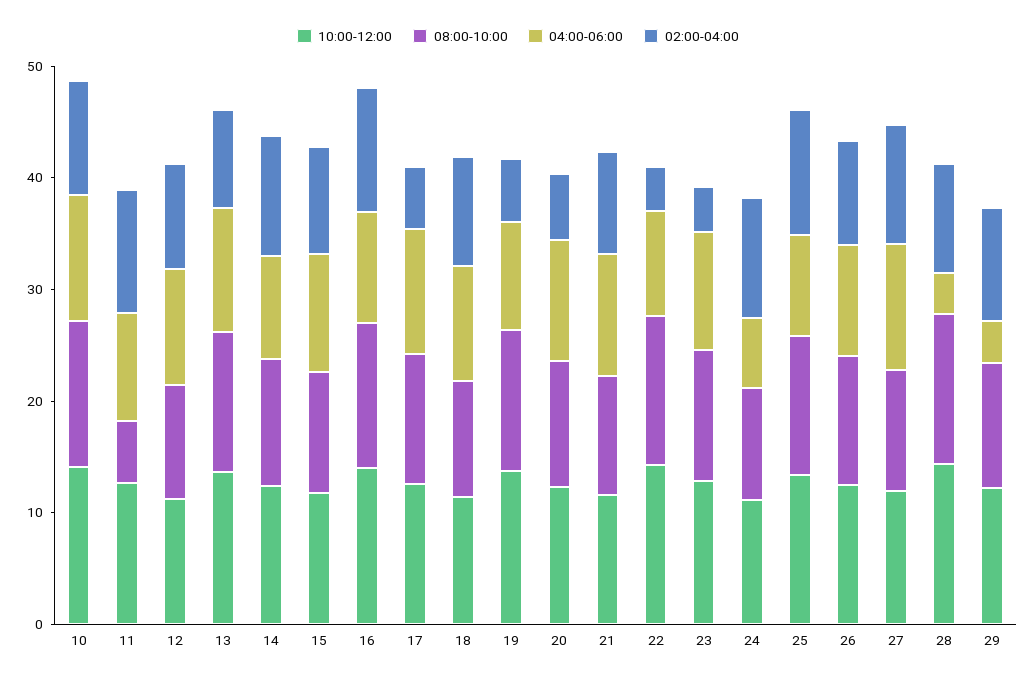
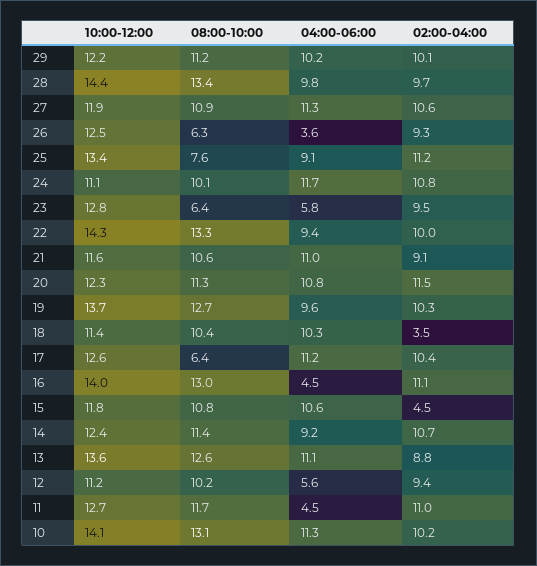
08:00-10:00, 11: 6 -> 11.7
04:00-06:00, 11: 10 -> 4.5
04:00-06:00, 12: 10 -> 5.6
02:00-04:00, 15: 10 -> 4.5
04:00-06:00, 16: 10 -> 4.5
08:00-10:00, 17: 12 -> 6.4
02:00-04:00, 17: 6 -> 10.4
02:00-04:00, 18: 10 -> 3.5
02:00-04:00, 19: 6 -> 10.3
02:00-04:00, 20: 6 -> 11.5
02:00-04:00, 22: 4 -> 10
08:00-10:00, 23: 12 -> 6.4
04:00-06:00, 23: 10 -> 5.8
02:00-04:00, 23: 4 -> 9.5
04:00-06:00, 24: 6 -> 11.7
08:00-10:00, 25: 12 -> 7.6
08:00-10:00, 26: 12 -> 6.3
04:00-06:00, 26: 10 -> 3.6
04:00-06:00, 28: 4 -> 9.8
04:00-06:00, 29: 4 -> 10.2

